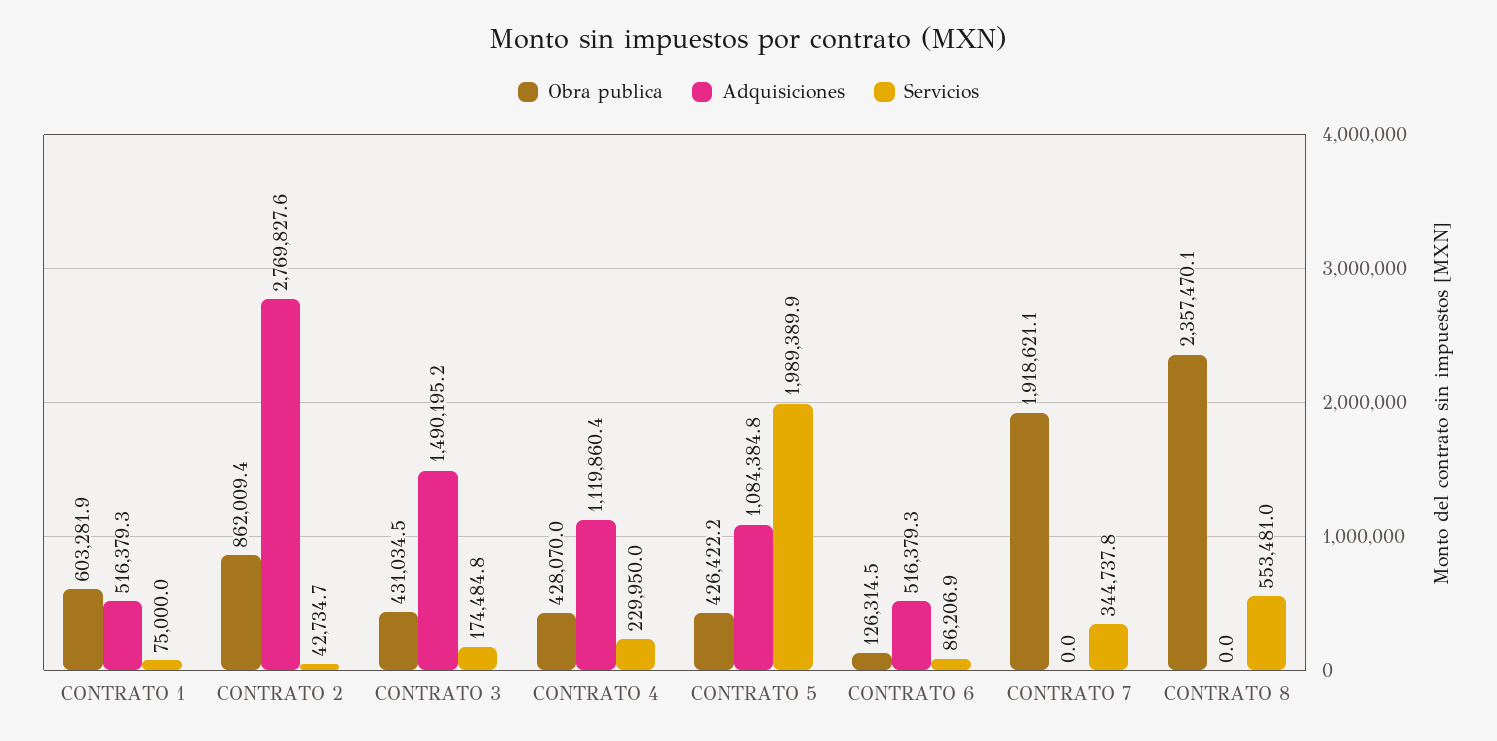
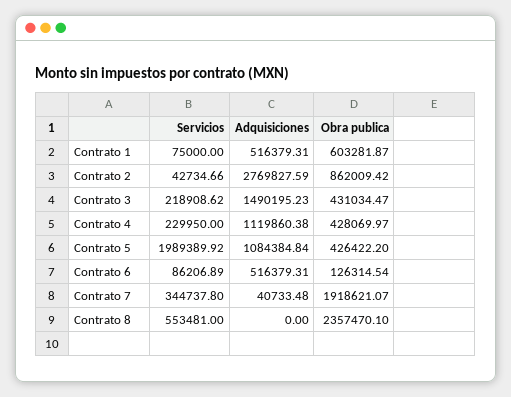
Servicios, CONTRATO 3: 174484.8 -> 218908.62
Adquisiciones, CONTRATO 7: 0 -> 40733.48

